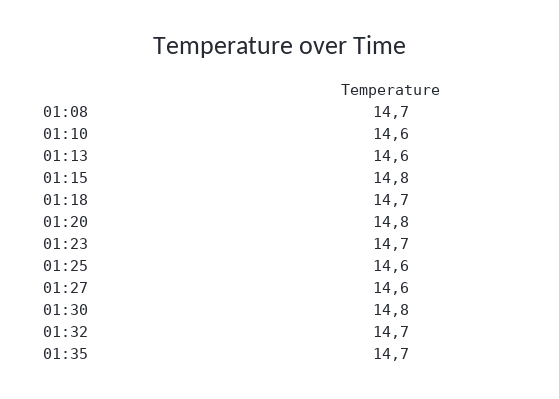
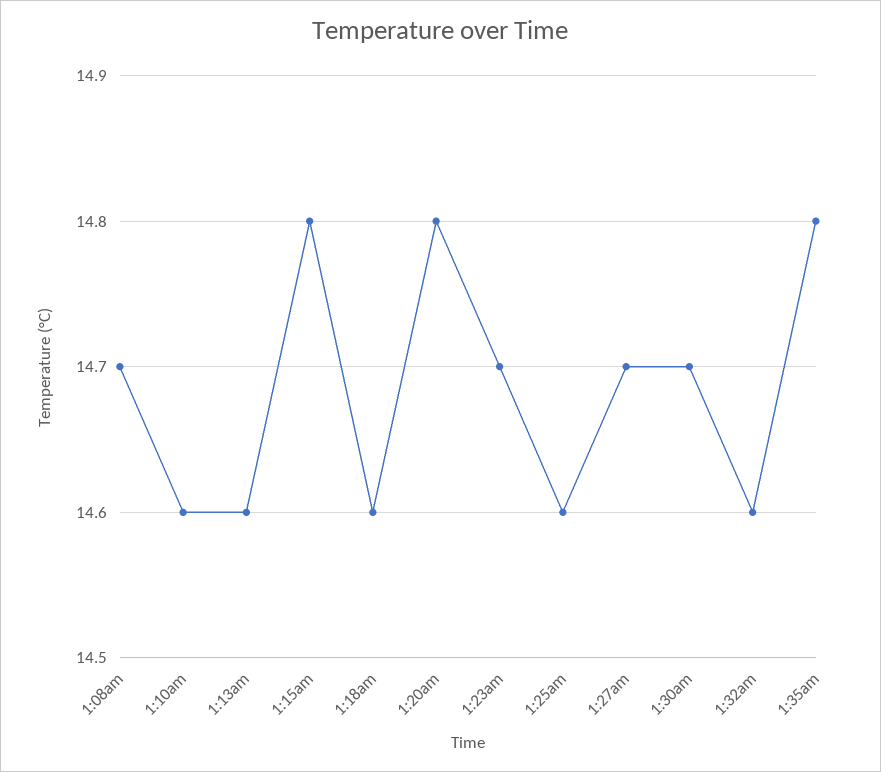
01:18: 14.7 -> 14.6
01:27: 14.6 -> 14.7
01:30: 14.8 -> 14.7
01:32: 14.7 -> 14.6
01:35: 14.7 -> 14.8

